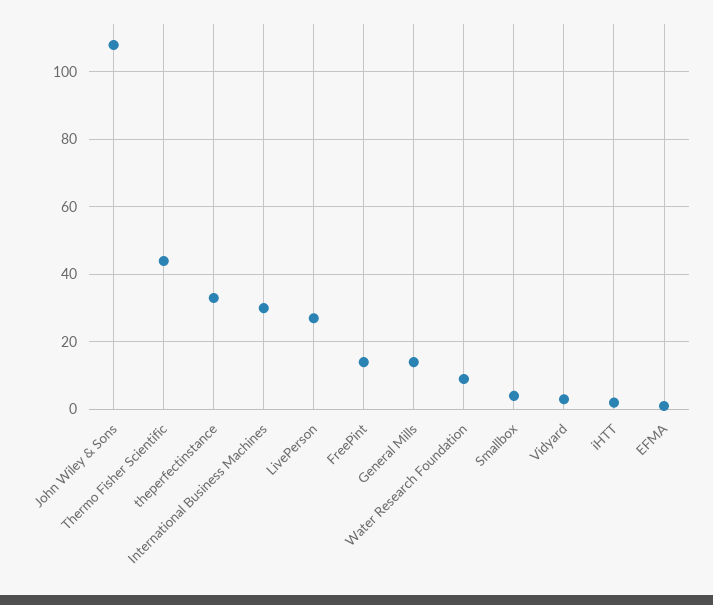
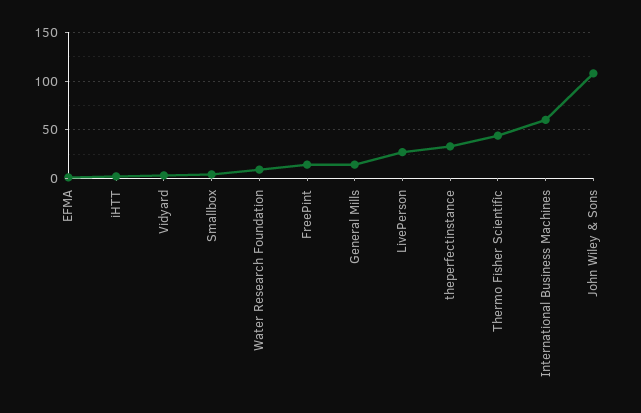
International Business Machines: 30 -> 60

